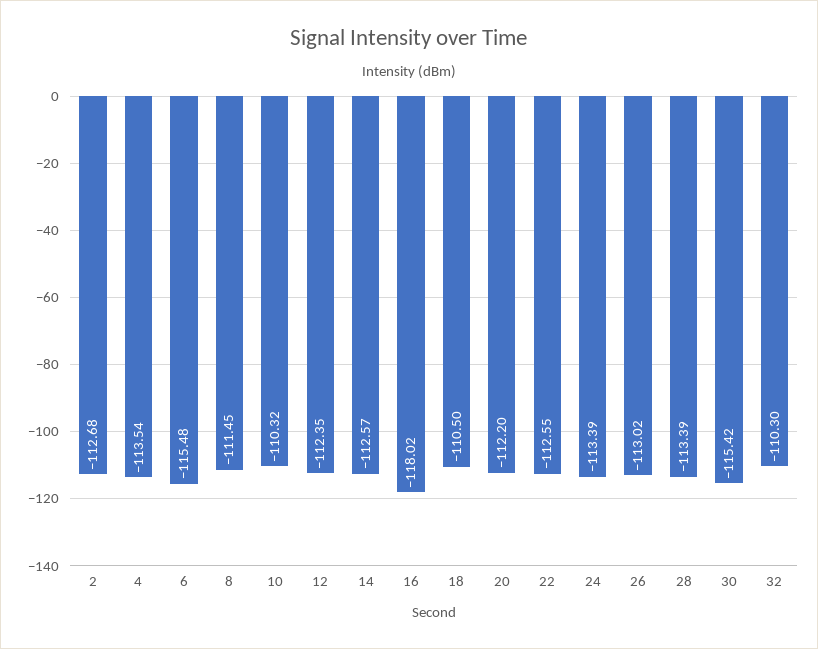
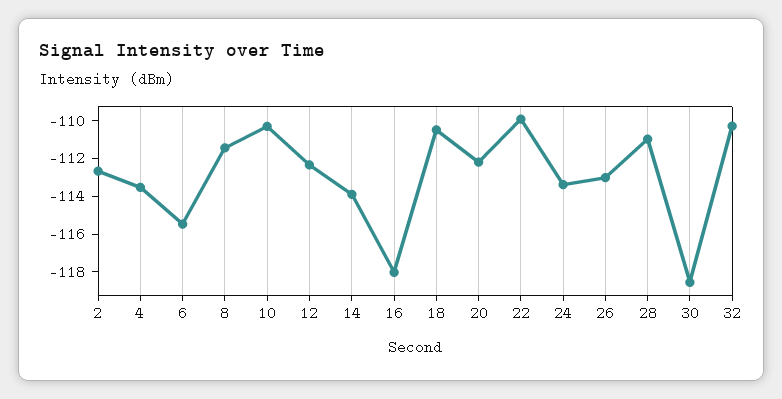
14: -112.57 -> -114
22: -112.55 -> -110
28: -113.39 -> -111
30: -115.42 -> -118.5

